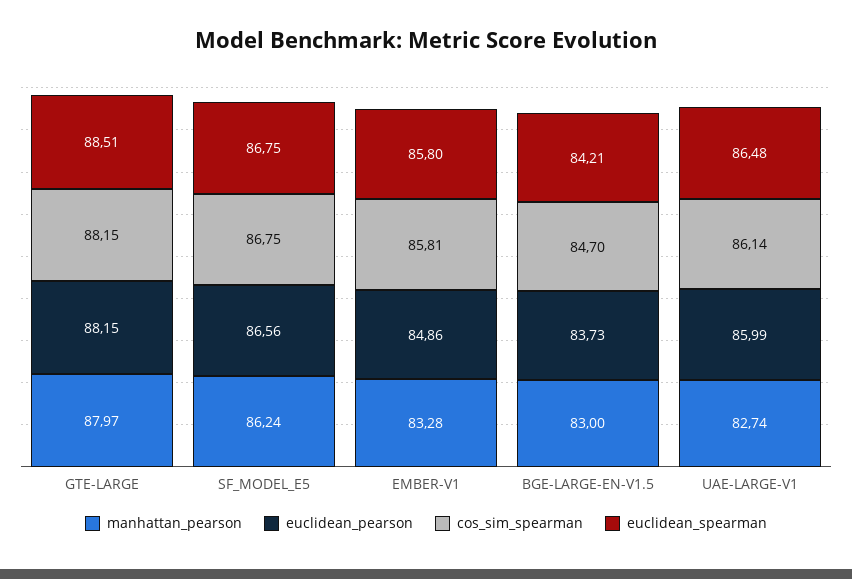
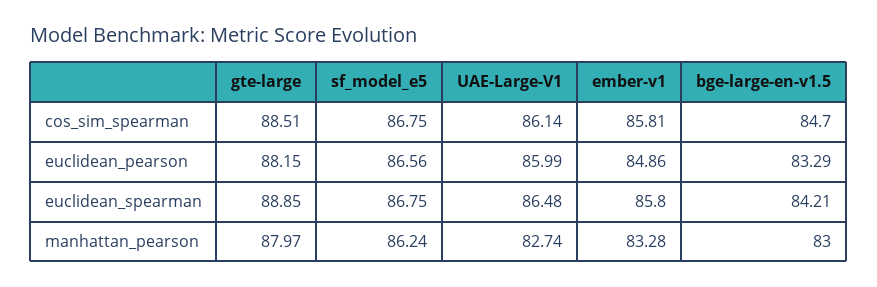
cos_sim_spearman, GTE-LARGE: 88.15 -> 88.51
euclidean_spearman, GTE-LARGE: 88.51 -> 88.85
euclidean_pearson, BGE-LARGE-EN-V1.5: 83.73 -> 83.29

